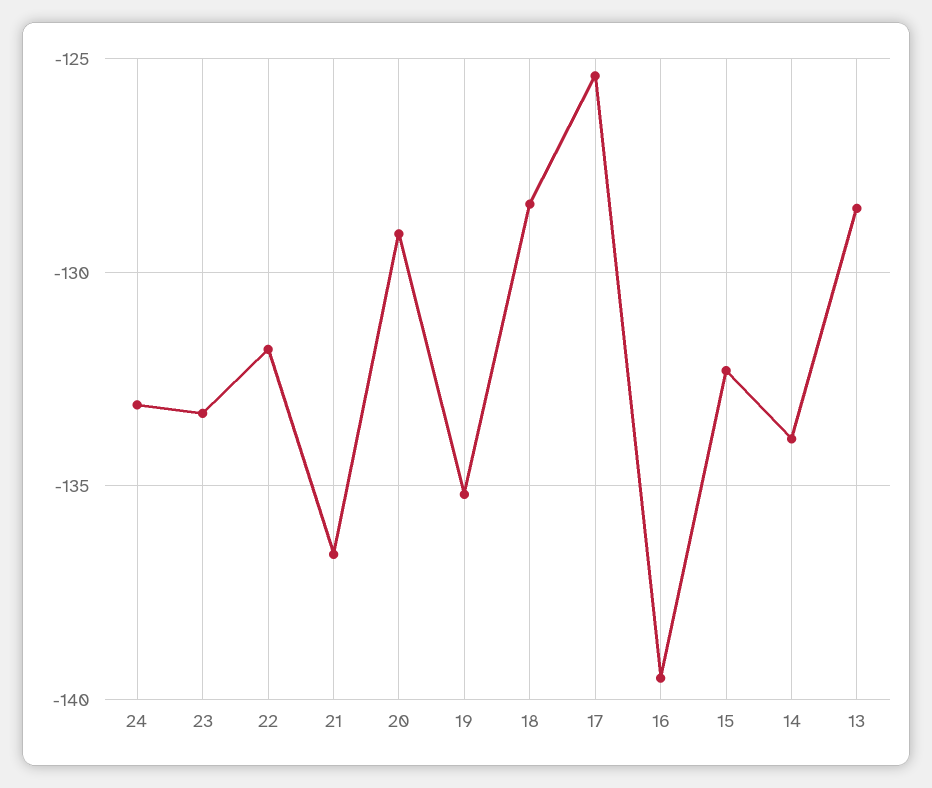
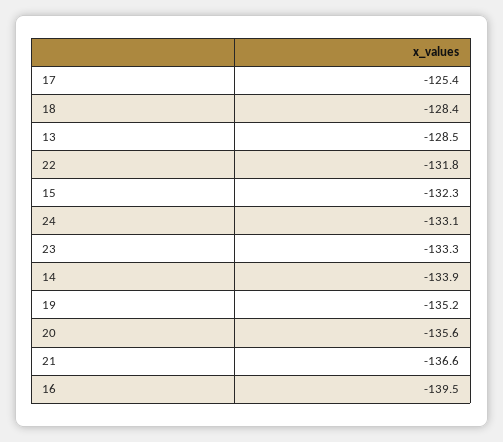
20: -129 -> -135.6

